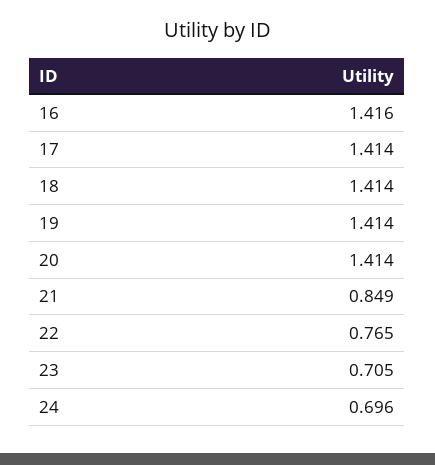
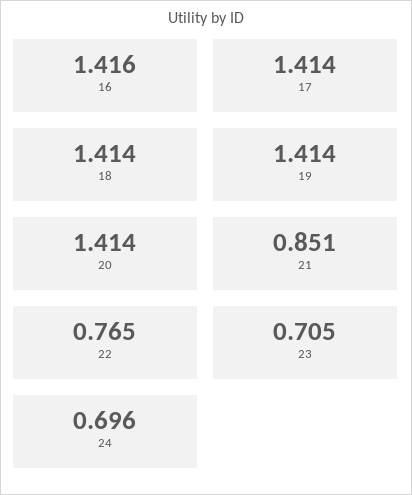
21: 0.849 -> 0.851

